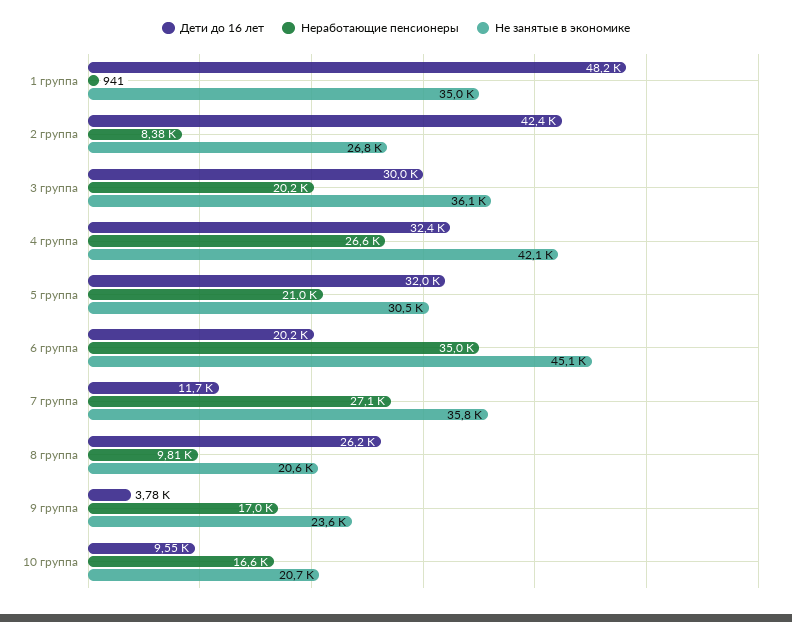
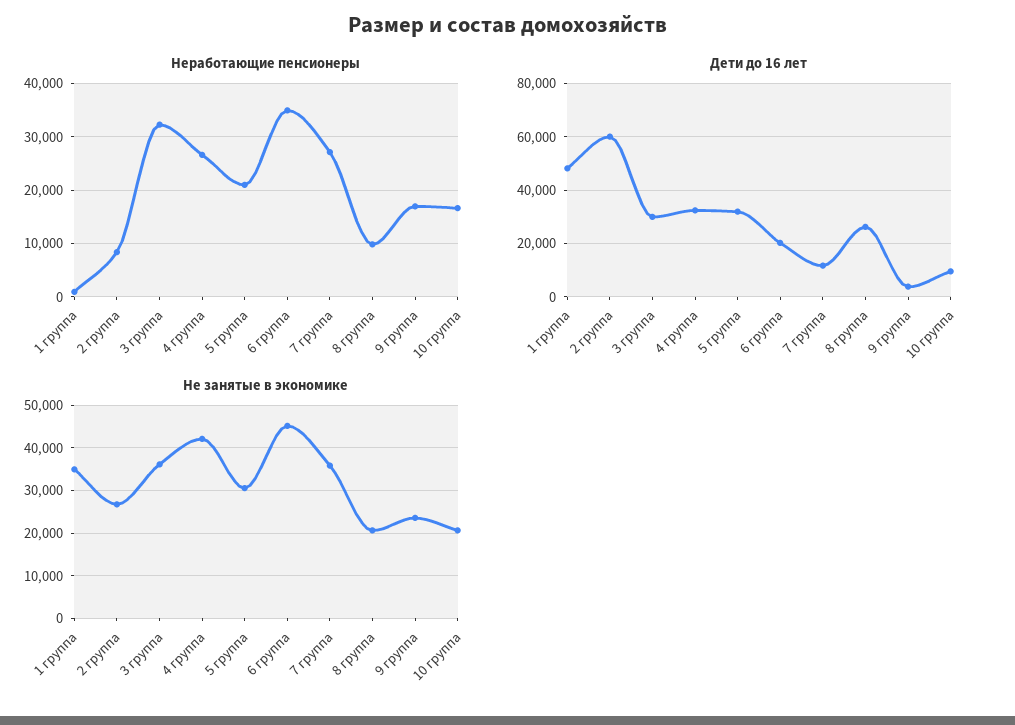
Дети до 16 лет, 2 группа: 42400 -> 60000
Неработающие пенсионеры, 3 группа: 20200 -> 32000

